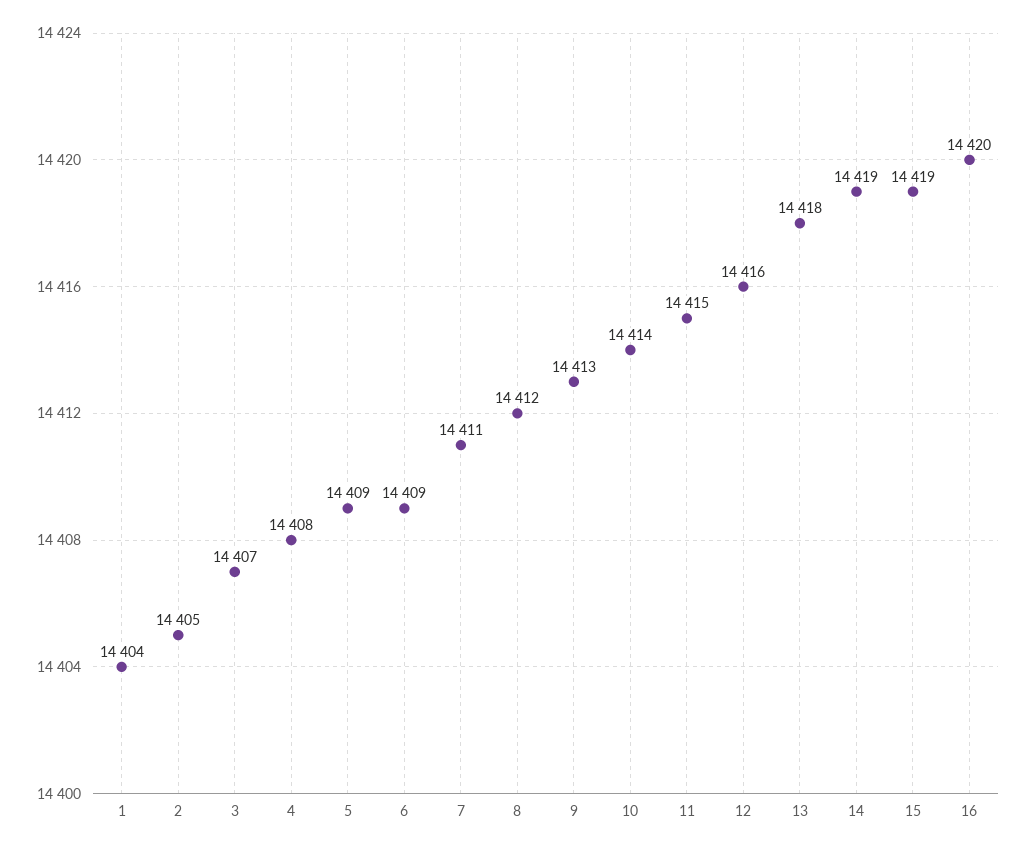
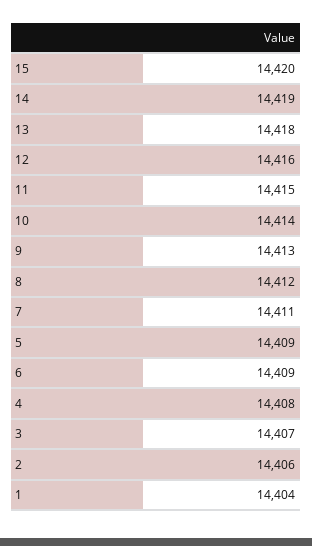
2: 14405 -> 14406
15: 14419 -> 14420
16: 14420 -> none

